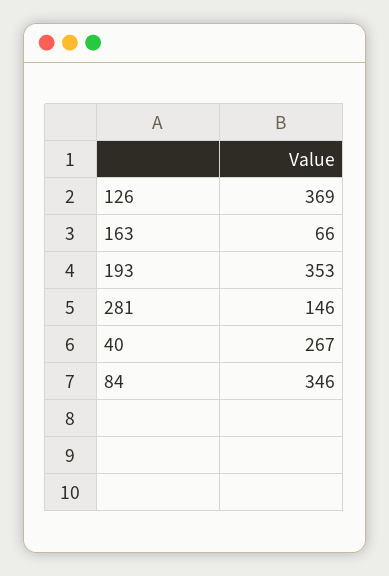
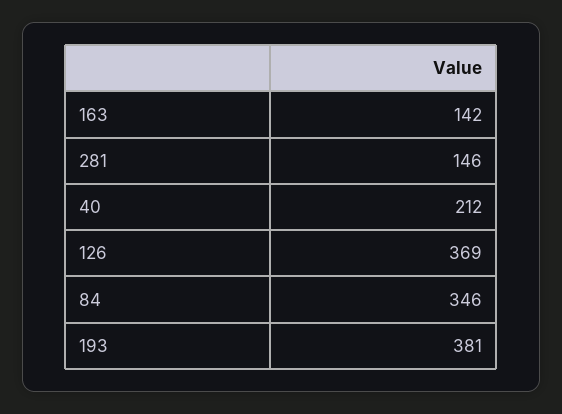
163: 66 -> 142
193: 353 -> 381
40: 267 -> 212

